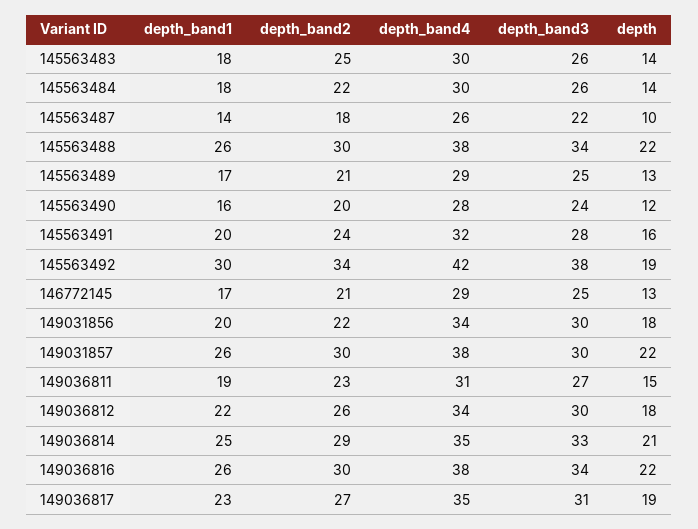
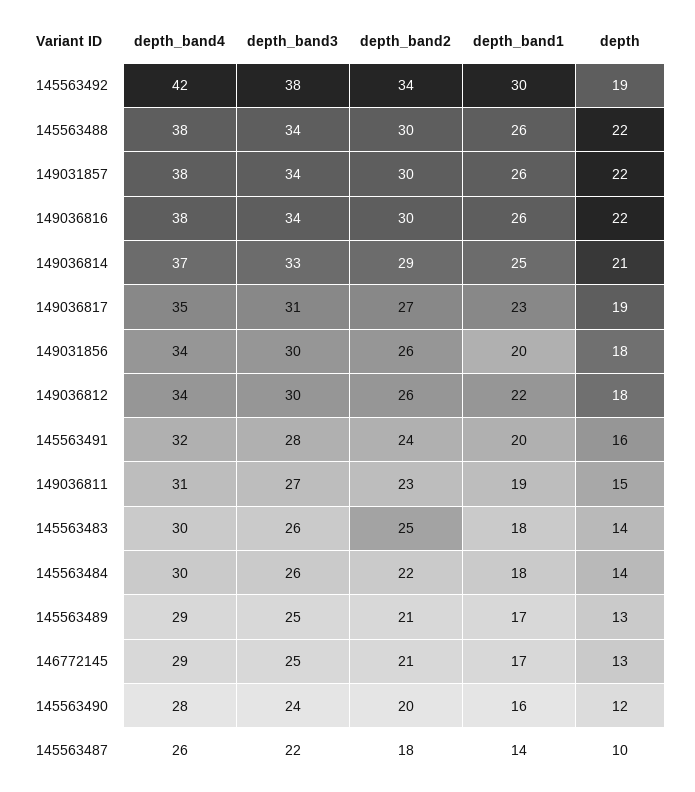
depth_band2, 149031856: 22 -> 26
depth_band3, 149031857: 30 -> 34
depth_band4, 149036814: 35 -> 37

